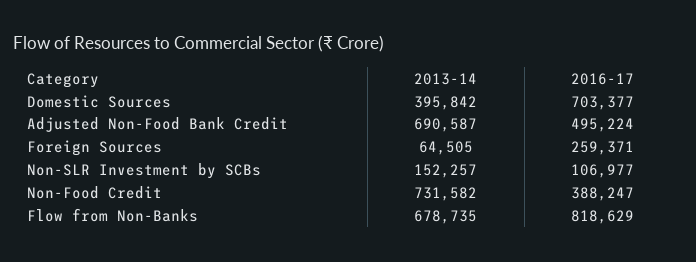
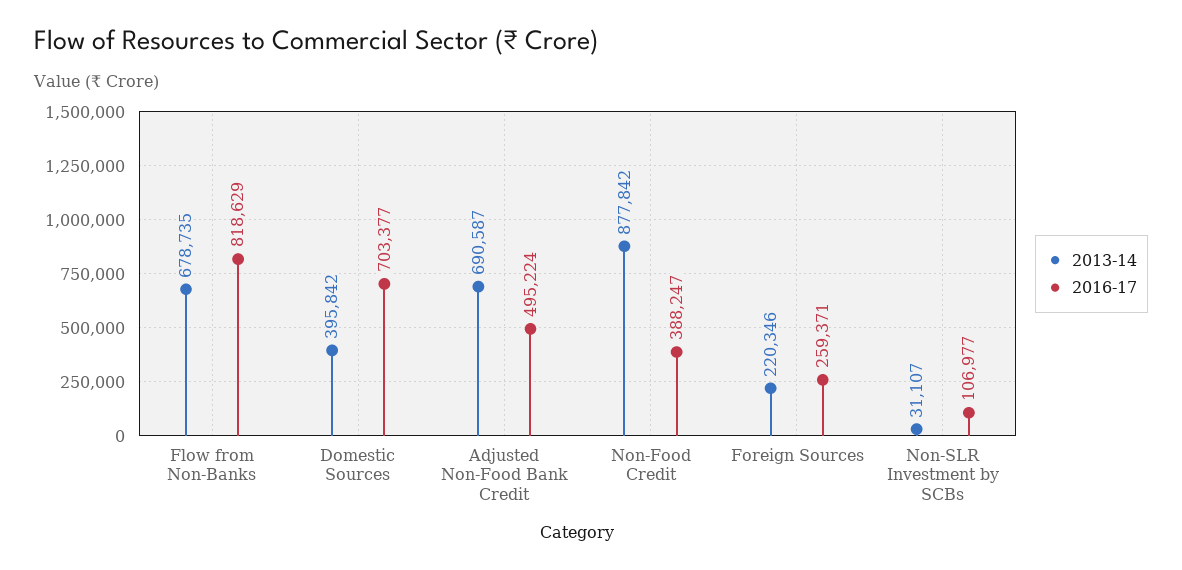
2013-14, Foreign Sources: 64505 -> 220346
2013-14, Non-SLR Investment by SCBs: 152257 -> 31107
2013-14, Non-Food Credit: 731582 -> 877842

